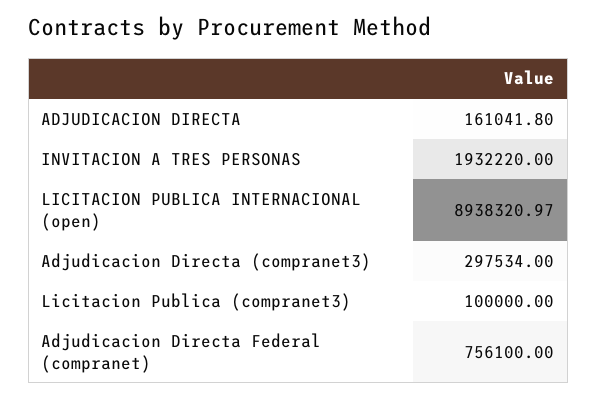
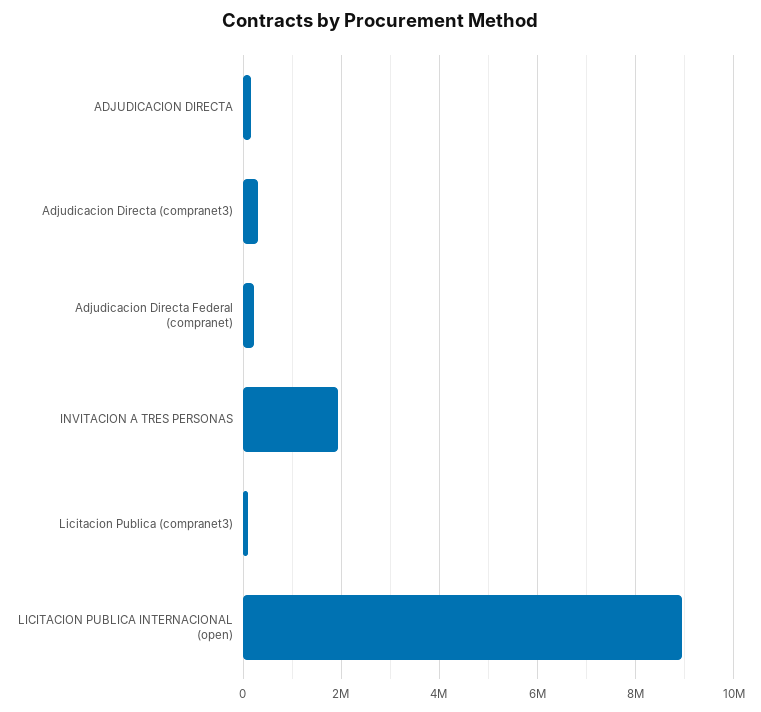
Adjudicacion Directa Federal (compranet): 756100 -> 200000

